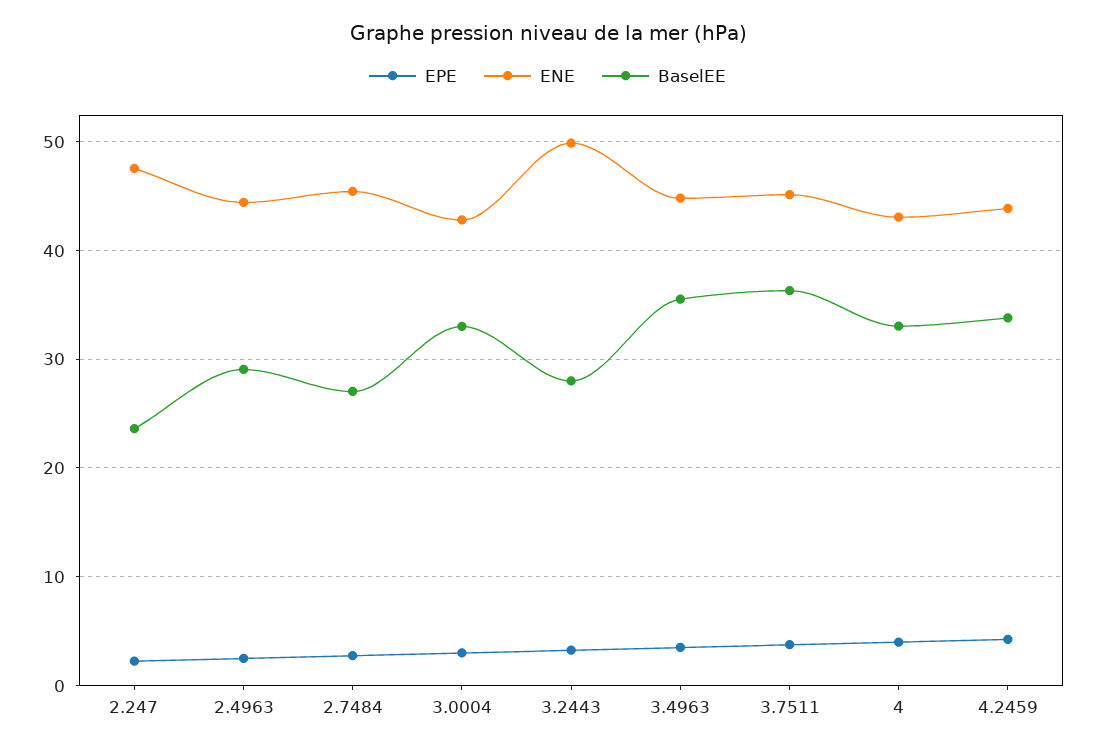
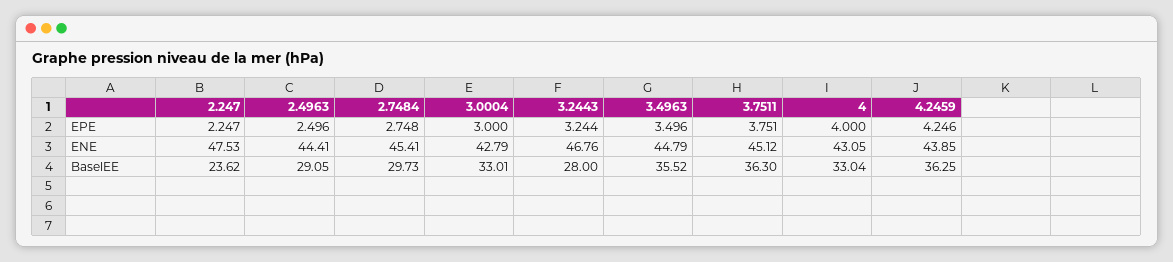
BaselEE, 2.7484: 27 -> 29.73
ENE, 3.2443: 50 -> 46.76
BaselEE, 4.2459: 34 -> 36.25

